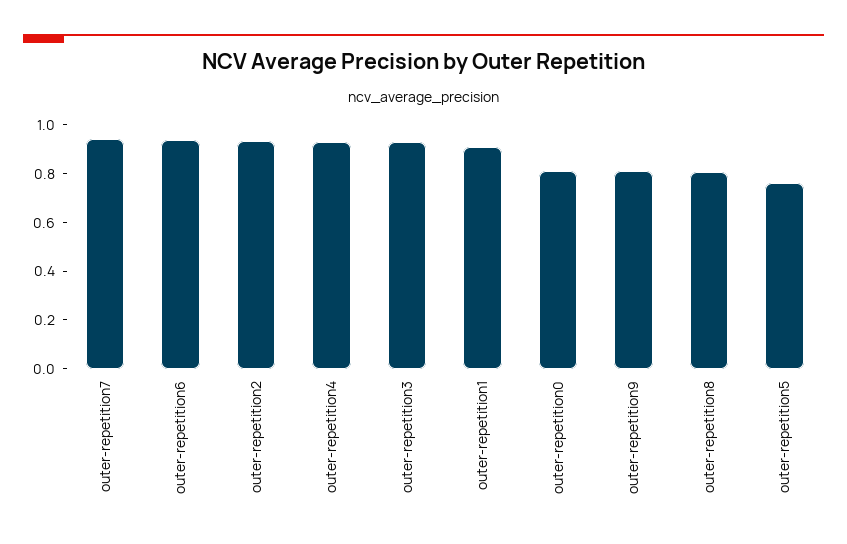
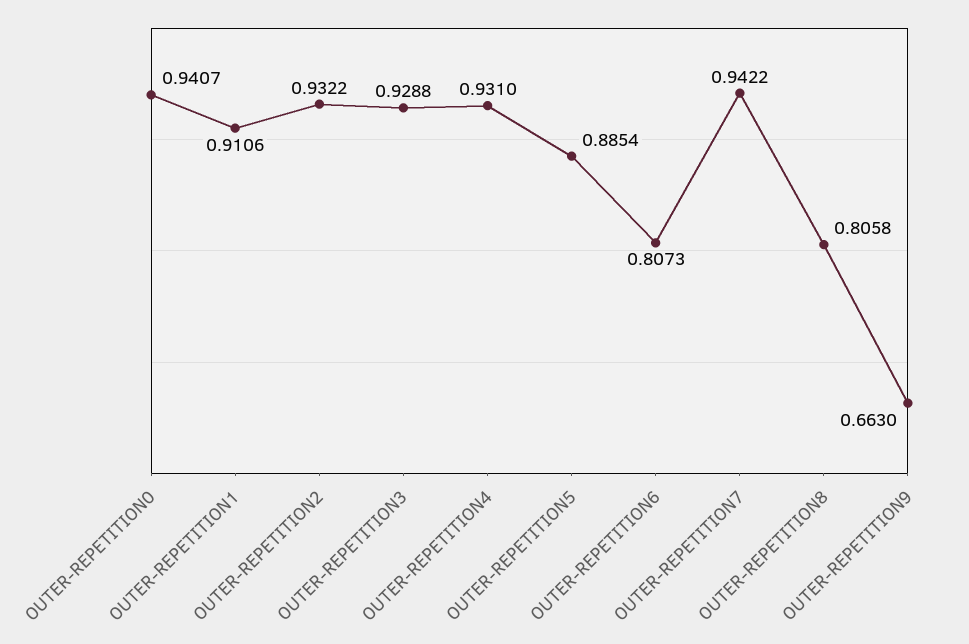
outer-repetition6: 0.95 -> 0.8073
outer-repetition0: 0.8 -> 0.9407
outer-repetition9: 0.8 -> 0.663
outer-repetition5: 0.75 -> 0.8854

